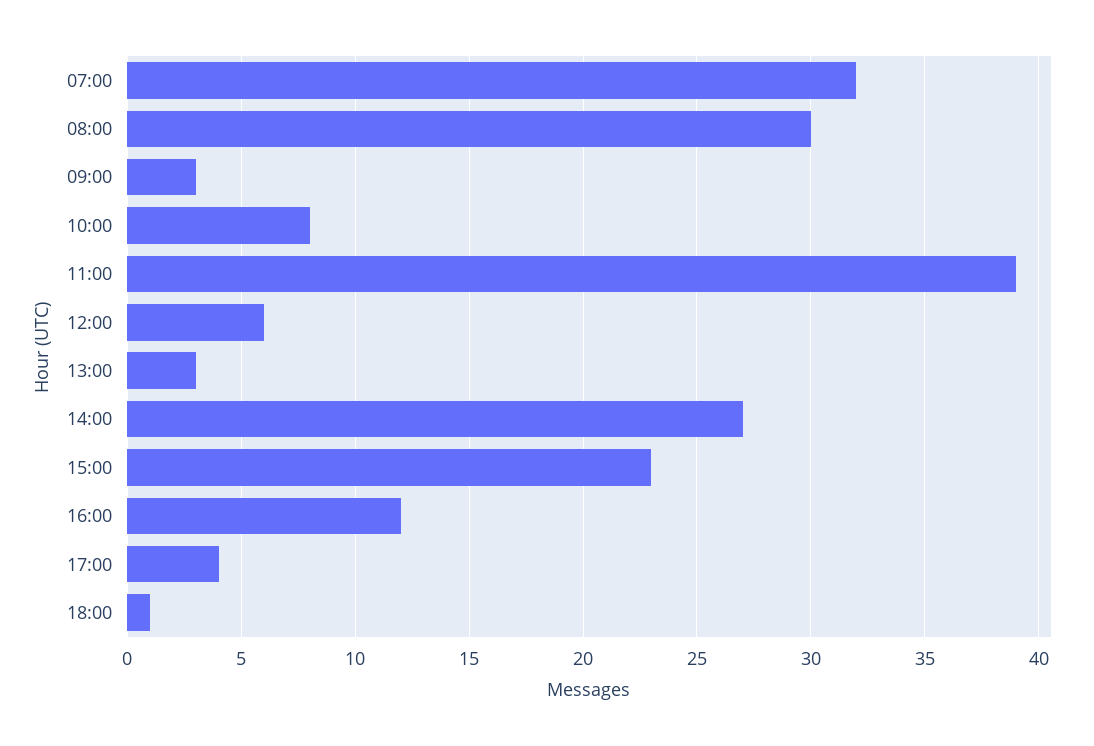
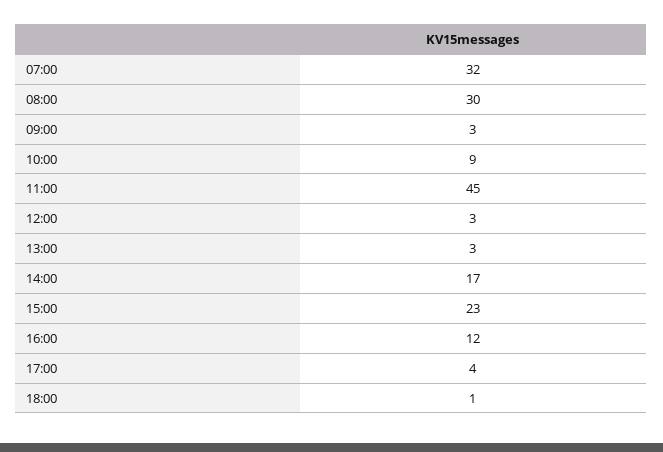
10:00: 8 -> 9
11:00: 39 -> 45
12:00: 6 -> 3
14:00: 27 -> 17

